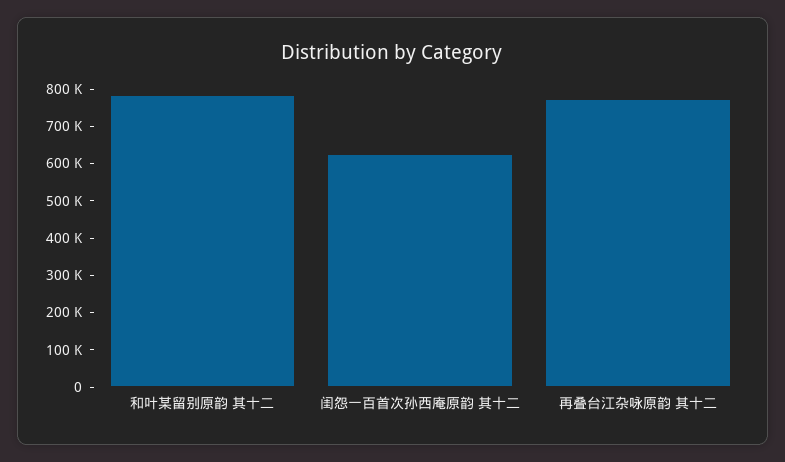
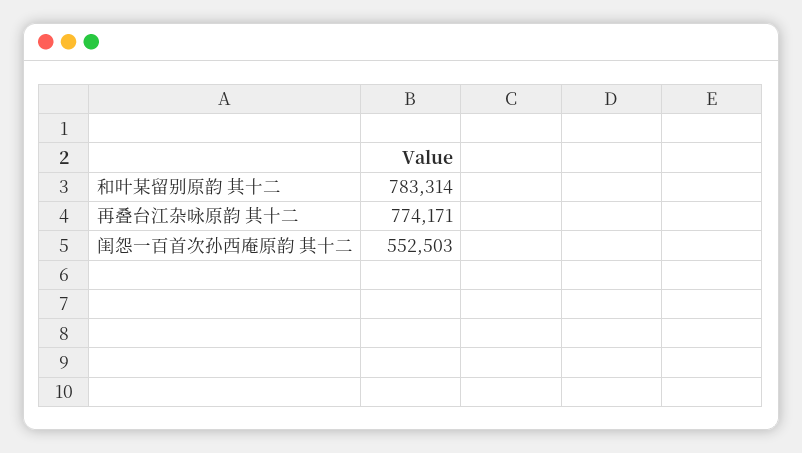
闺怨一百首次孙西庵原韵 其十二: 625000 -> 552503

